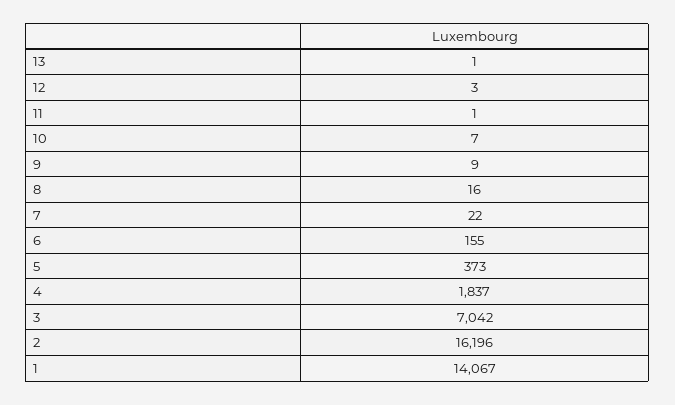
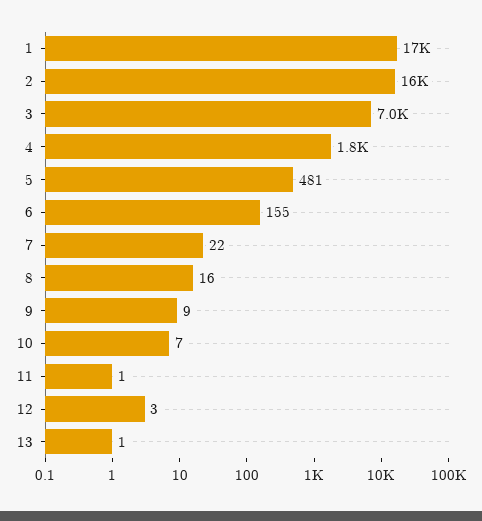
5: 373 -> 481
1: 14067 -> 17000

